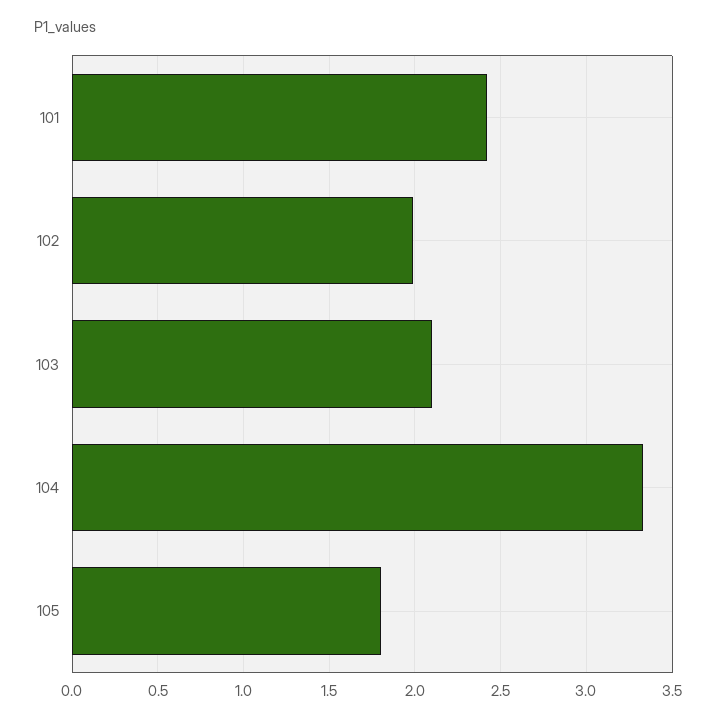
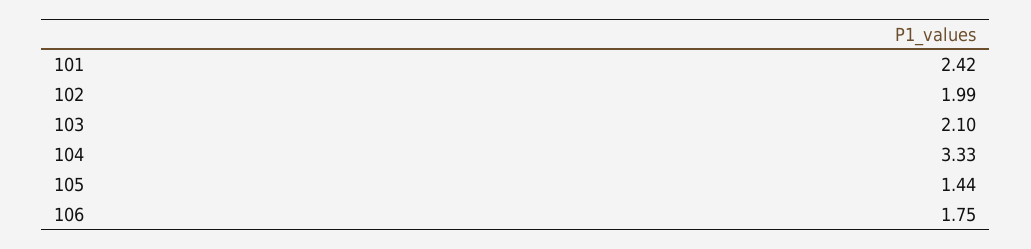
105: 1.8 -> 1.44
106: none -> 1.75

